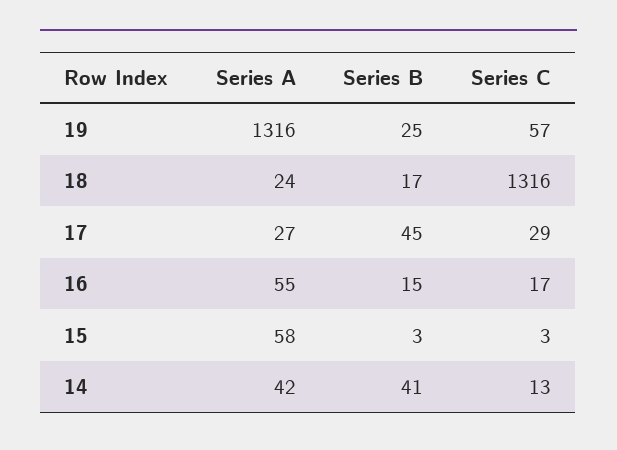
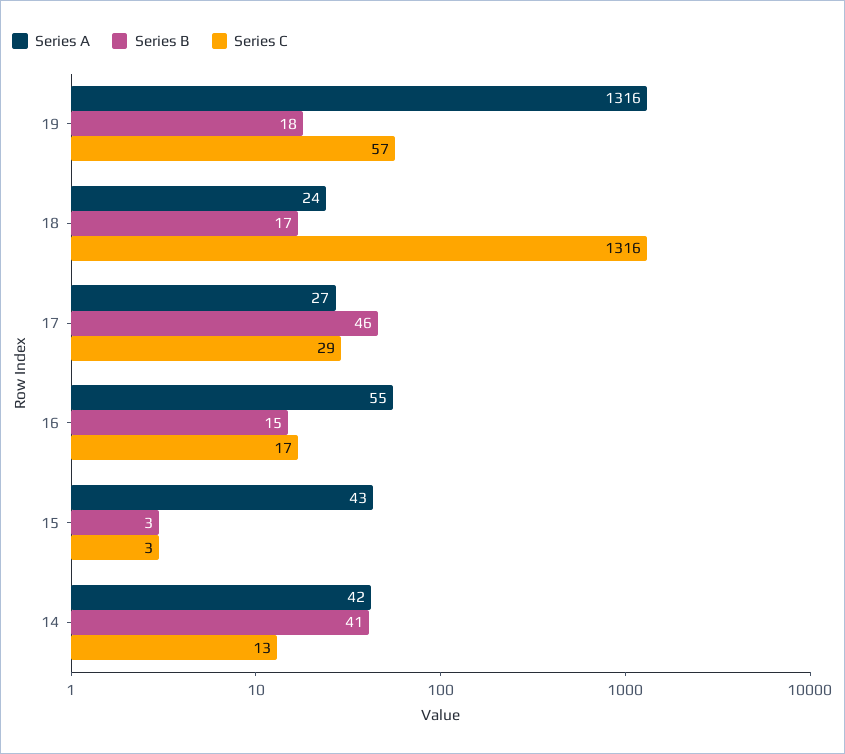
Series B, 19: 25 -> 18
Series B, 17: 45 -> 46
Series A, 15: 58 -> 43

